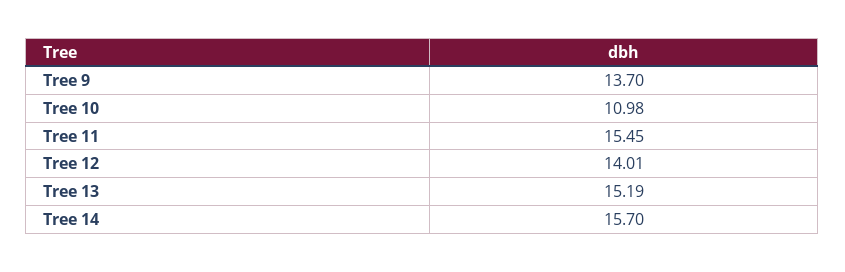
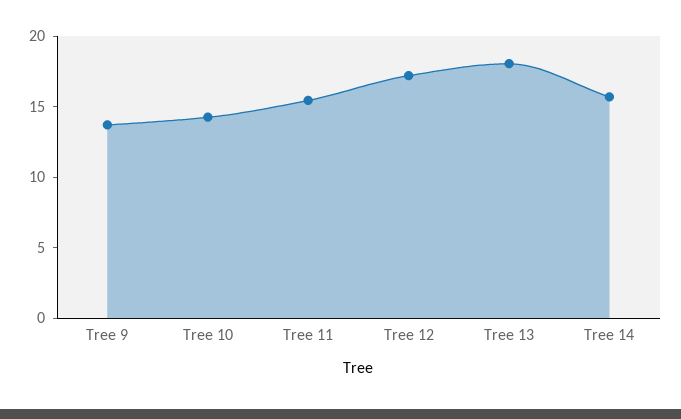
Tree 10: 10.98 -> 14
Tree 12: 14.01 -> 17
Tree 13: 15.19 -> 18

